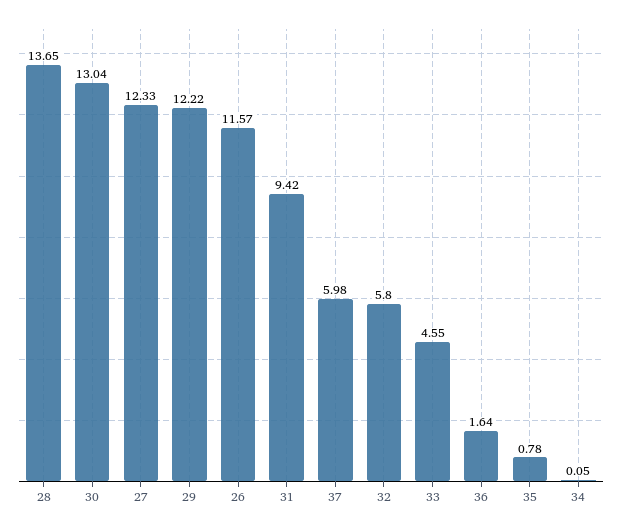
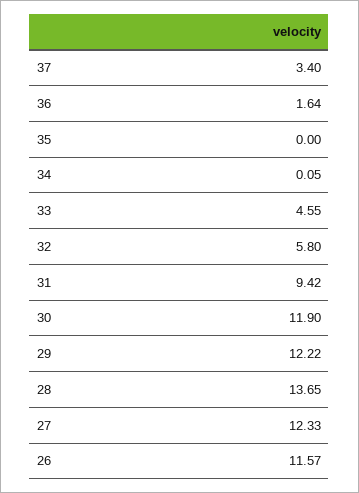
30: 13.04 -> 11.9
37: 5.98 -> 3.4
35: 0.78 -> 0

